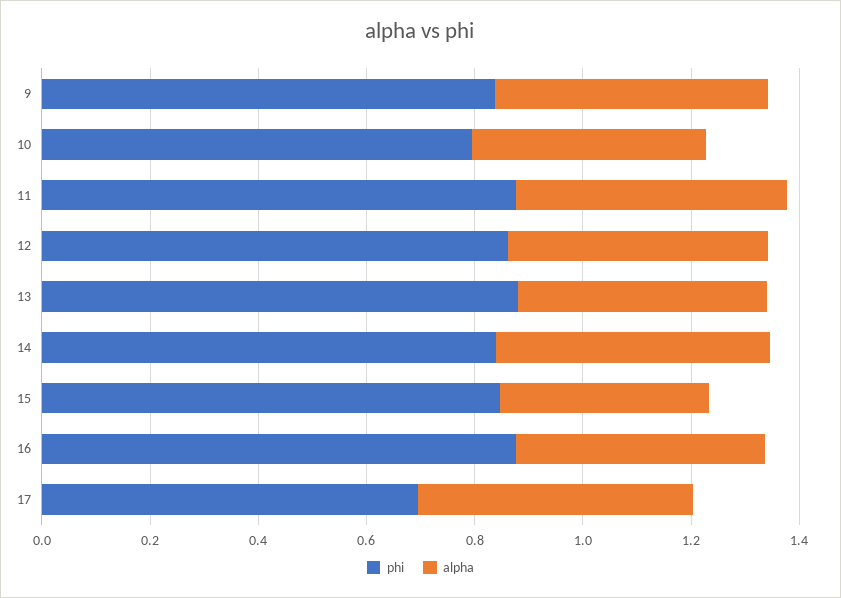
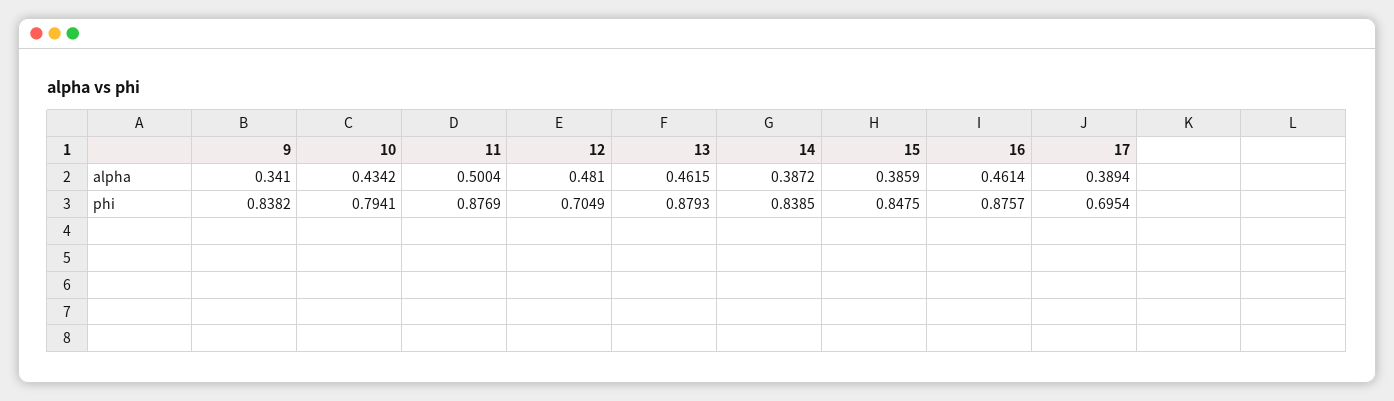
alpha, 9: 0.5 -> 0.341
phi, 12: 0.85 -> 0.7049
alpha, 14: 0.5 -> 0.3872
alpha, 17: 0.5 -> 0.3894

